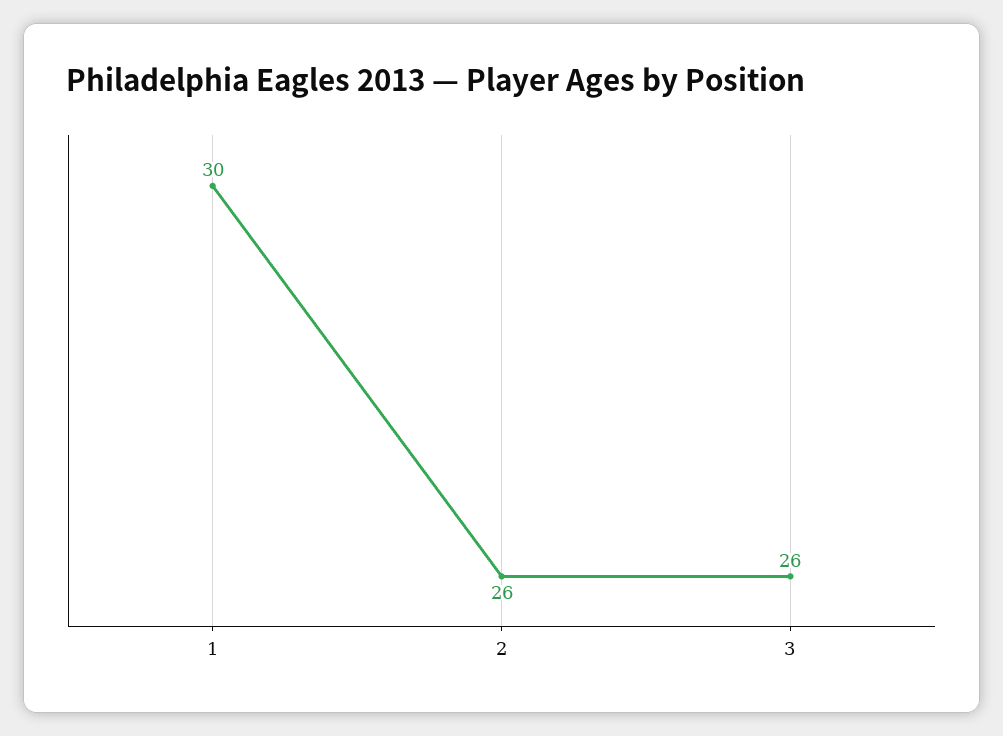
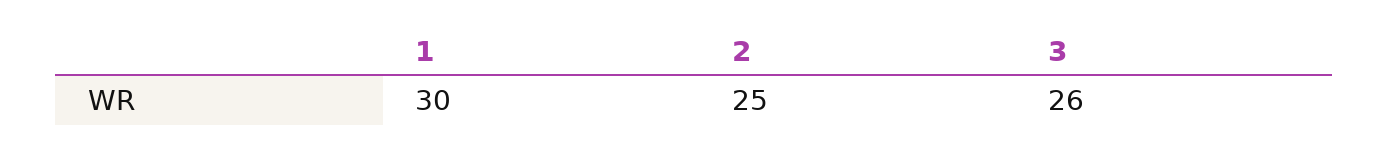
2: 26 -> 25

